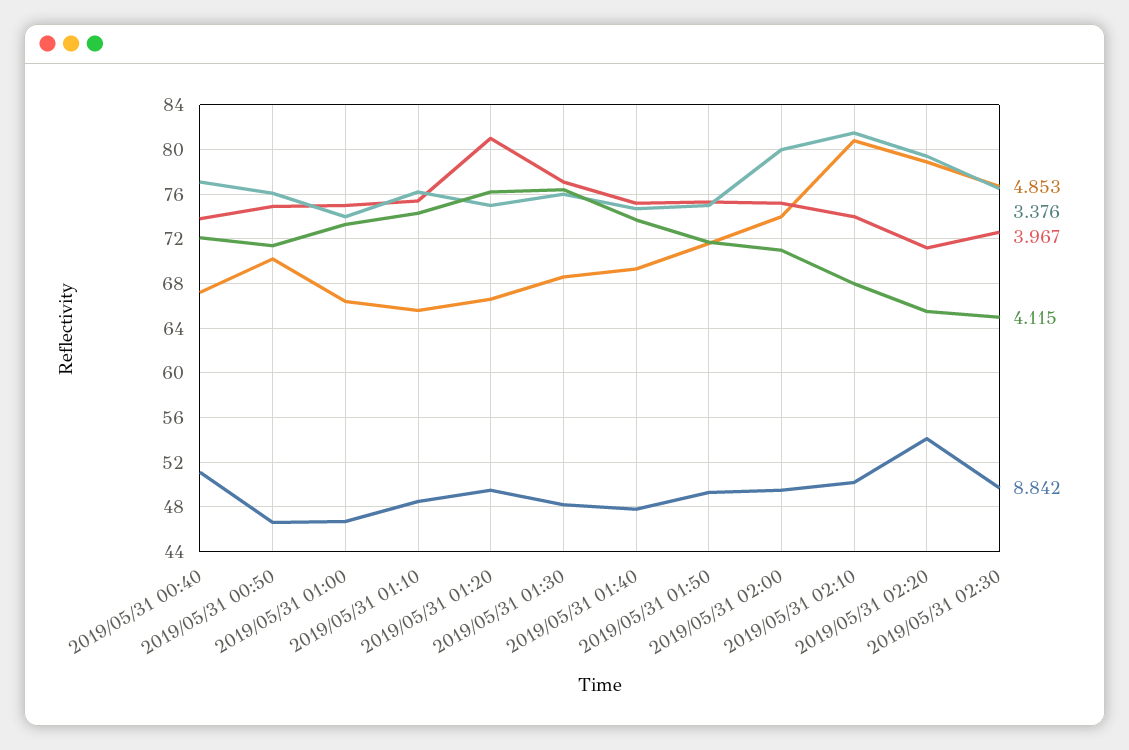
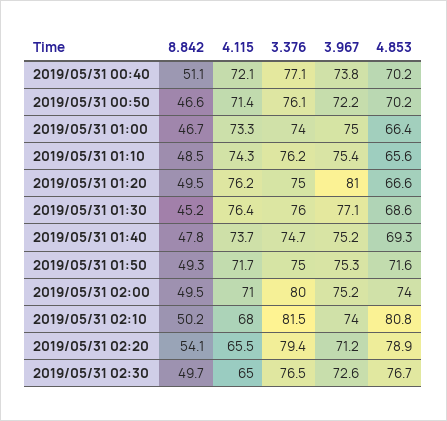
4.853, 2019/05/31 00:40: 67 -> 70.2
3.967, 2019/05/31 00:50: 75 -> 72.2
8.842, 2019/05/31 01:30: 48 -> 45.2

